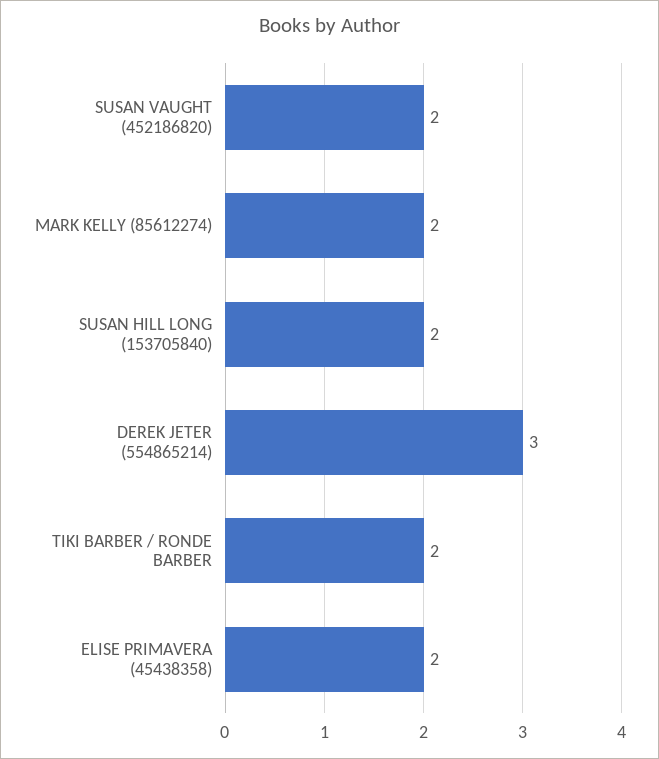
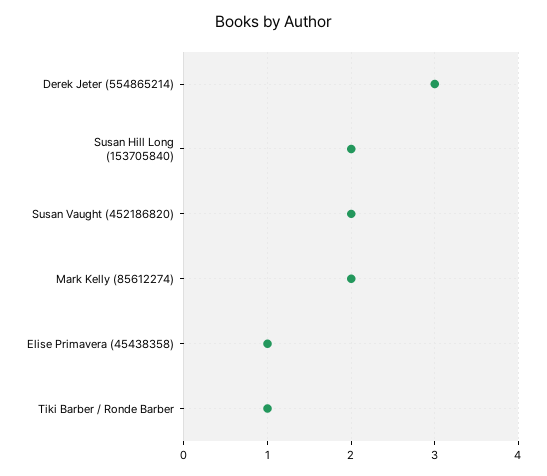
TIKI BARBER / RONDE BARBER: 2 -> 1
ELISE PRIMAVERA (45438358): 2 -> 1

